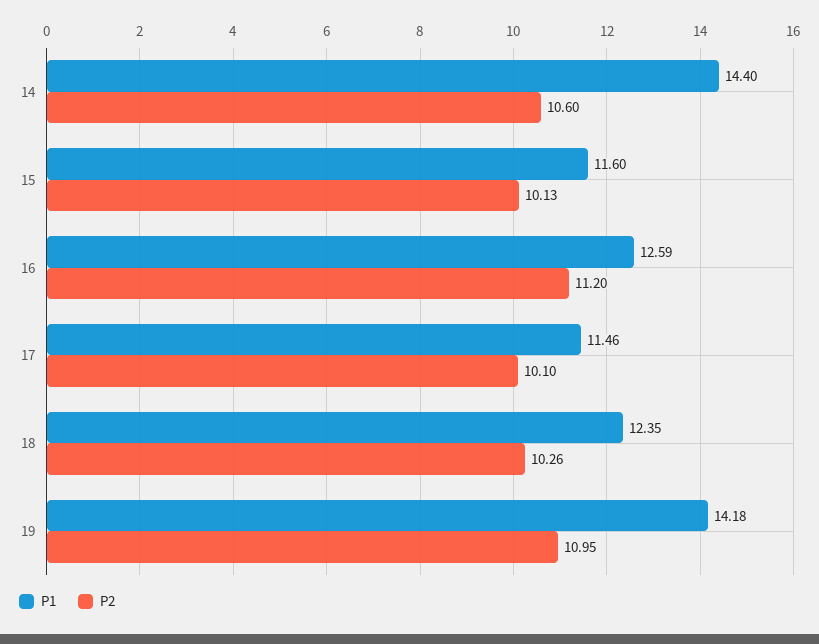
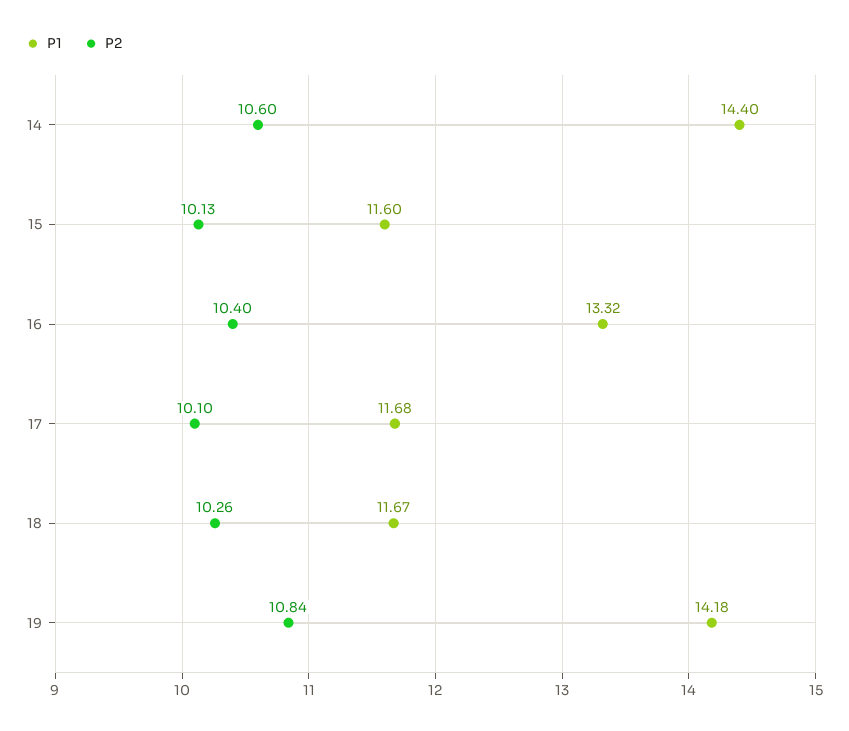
P1, 16: 12.59 -> 13.32
P2, 16: 11.2 -> 10.4
P1, 17: 11.46 -> 11.68
P1, 18: 12.35 -> 11.67
P2, 19: 10.95 -> 10.84

